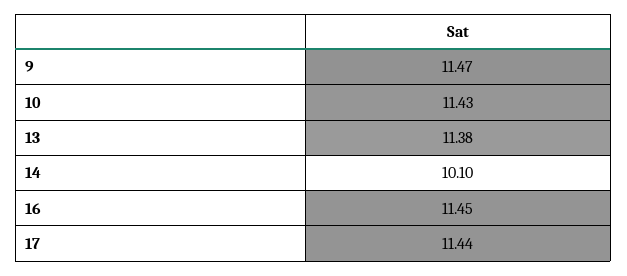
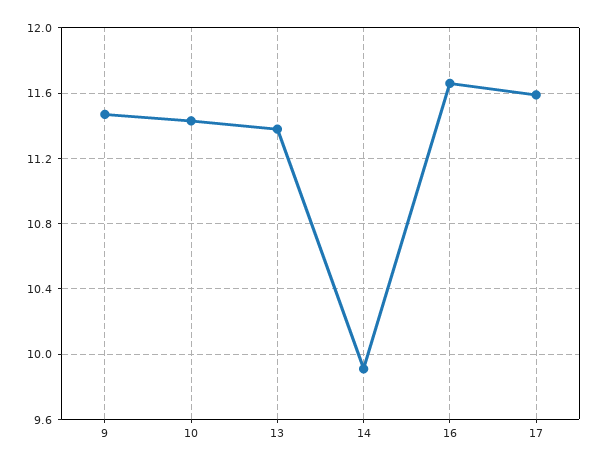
14: 10.1 -> 9.9
16: 11.45 -> 11.65
17: 11.44 -> 11.6

